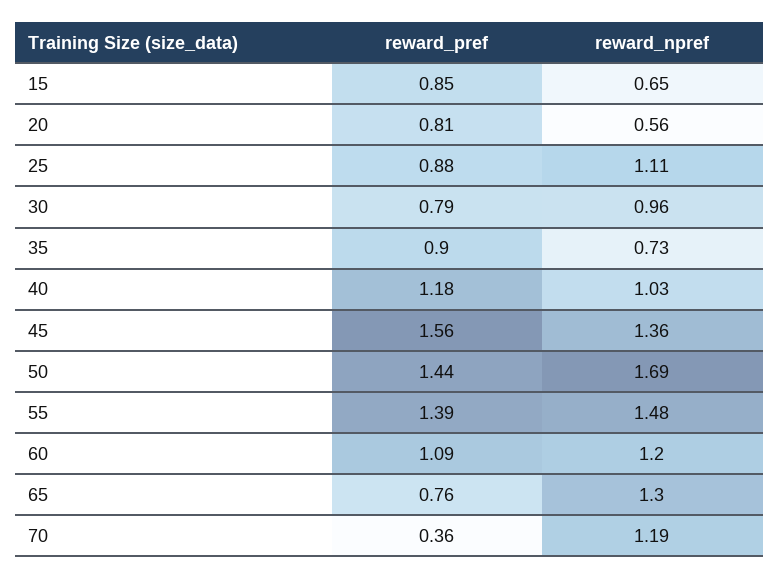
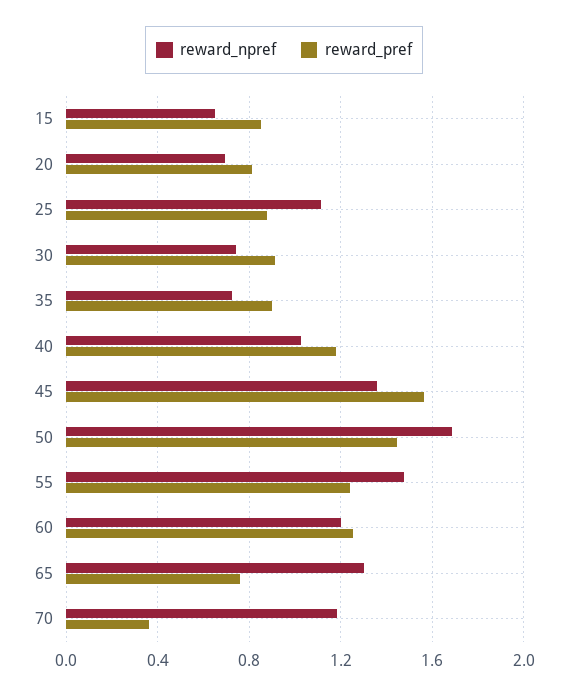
reward_npref, 20: 0.56 -> 0.7
reward_pref, 30: 0.79 -> 0.9
reward_npref, 30: 0.96 -> 0.75
reward_pref, 55: 1.39 -> 1.25
reward_pref, 60: 1.09 -> 1.25

